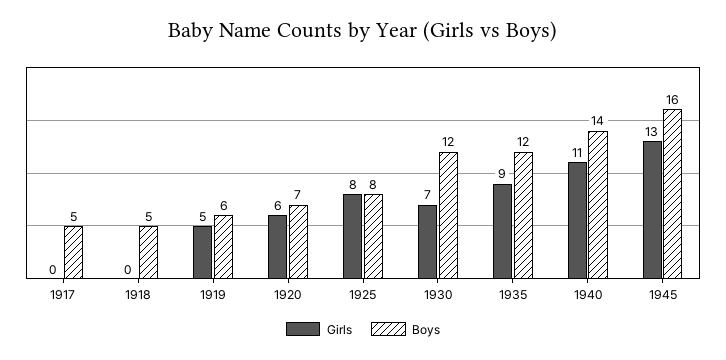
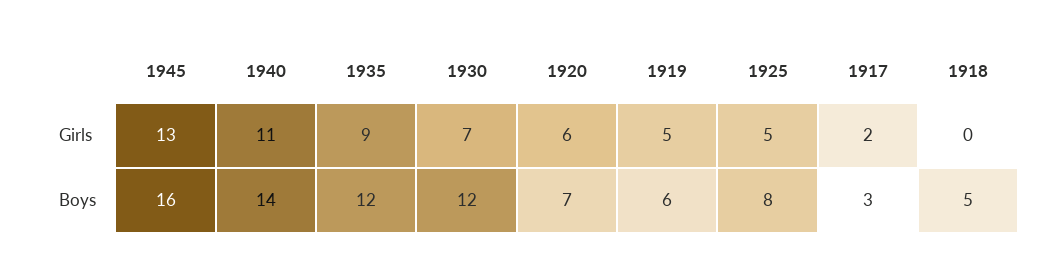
Girls, 1917: 0 -> 2
Boys, 1917: 5 -> 3
Girls, 1925: 8 -> 5

